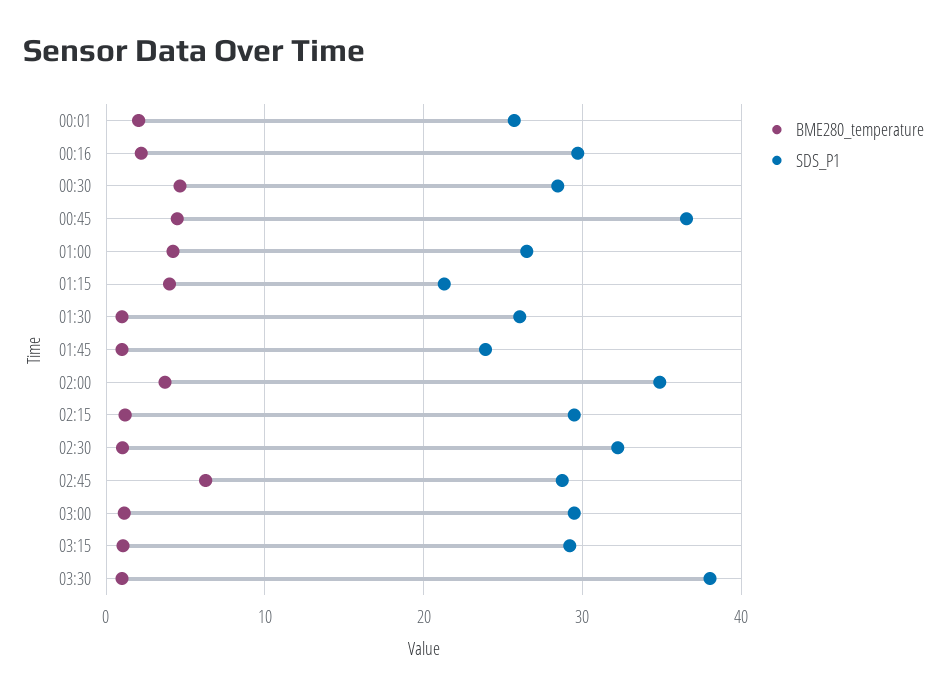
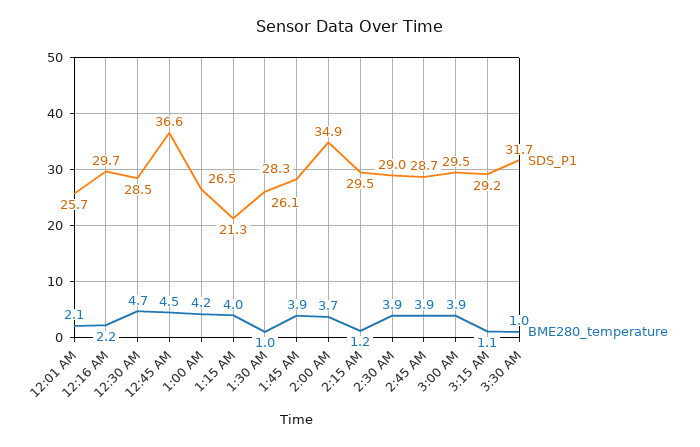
BME280_temperature, 01:45: 1 -> 3.9
SDS_P1, 01:45: 24 -> 28.3
BME280_temperature, 02:30: 1 -> 3.9
SDS_P1, 02:30: 32 -> 29
BME280_temperature, 02:45: 6 -> 3.9
BME280_temperature, 03:00: 1 -> 3.9
SDS_P1, 03:30: 38 -> 31.7

